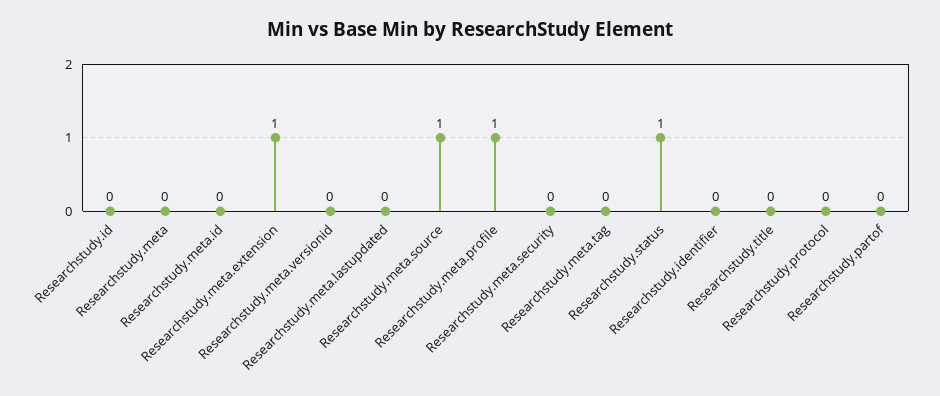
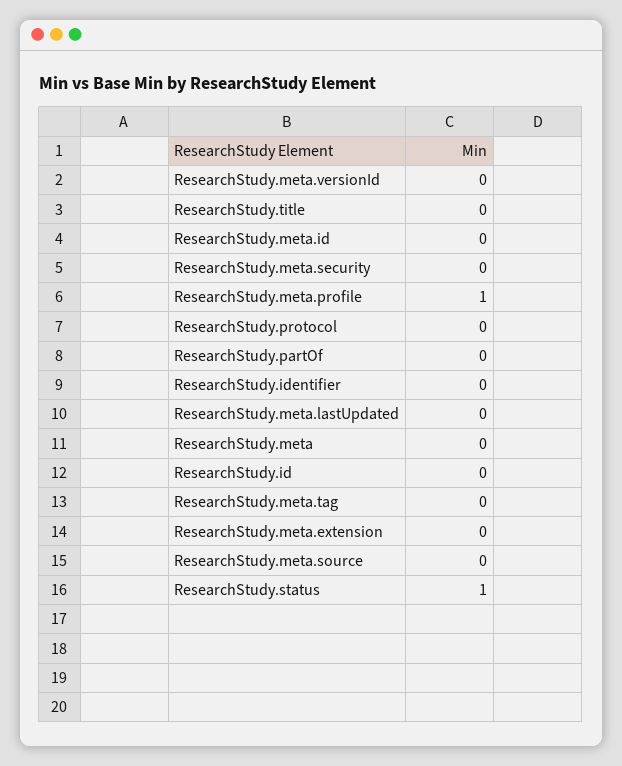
Researchstudy.meta.extension: 1 -> 0
Researchstudy.meta.source: 1 -> 0

